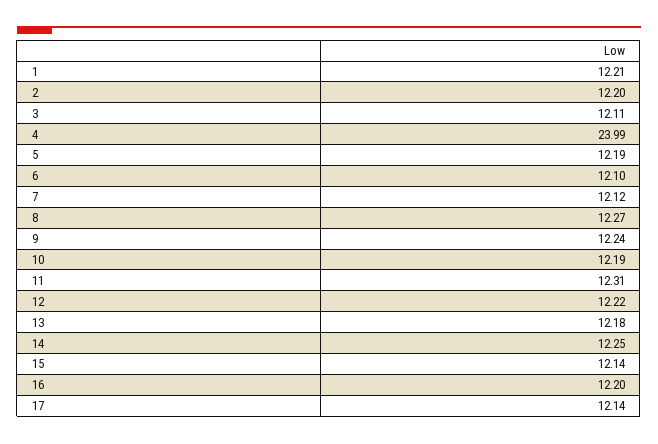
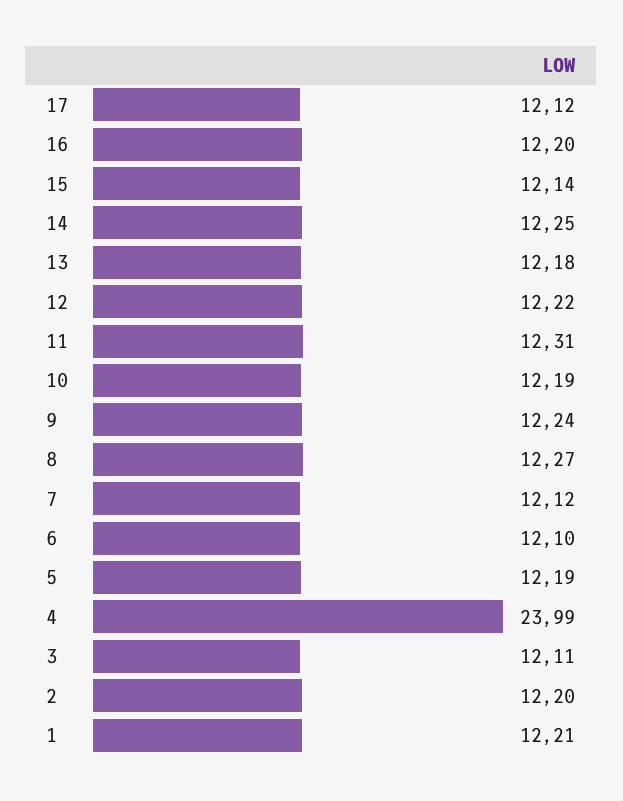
17: 12.14 -> 12.12

